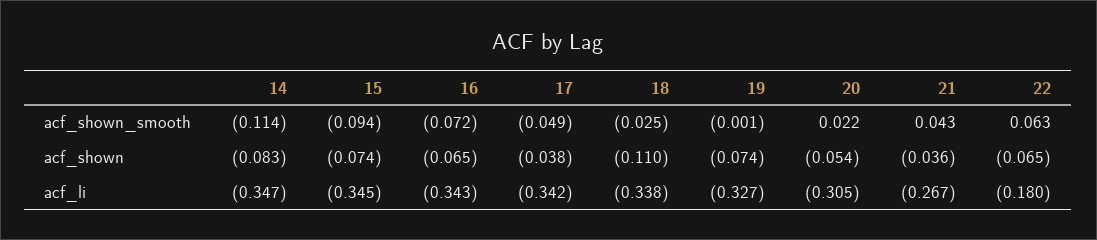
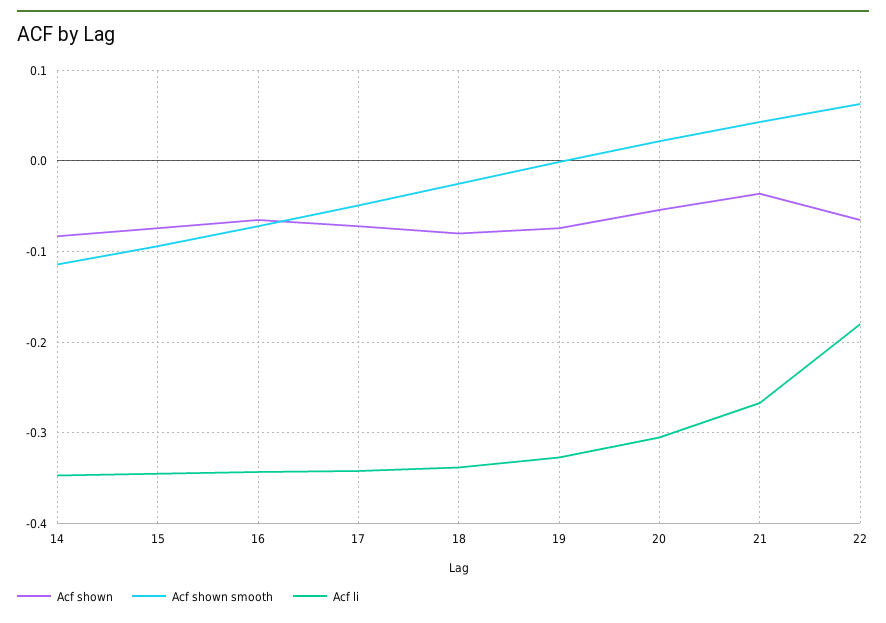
acf_shown, 17: -0.038 -> -0.07
acf_shown, 18: -0.11 -> -0.08

